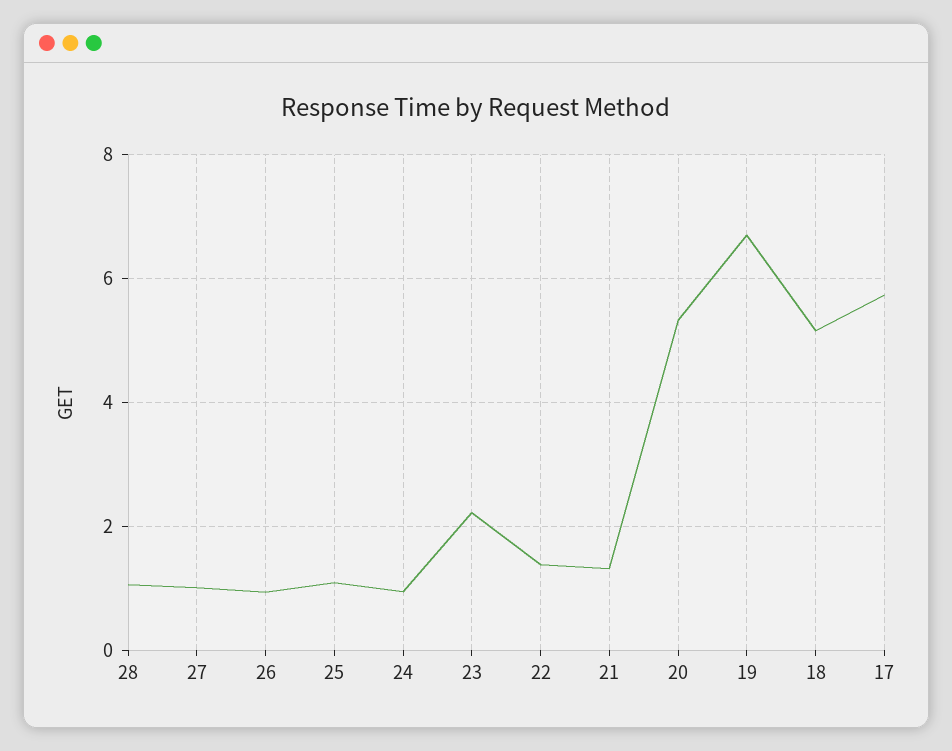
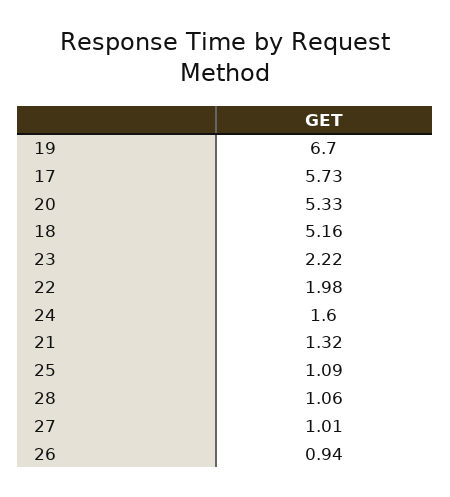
24: 1 -> 1.6
22: 1.4 -> 1.98

